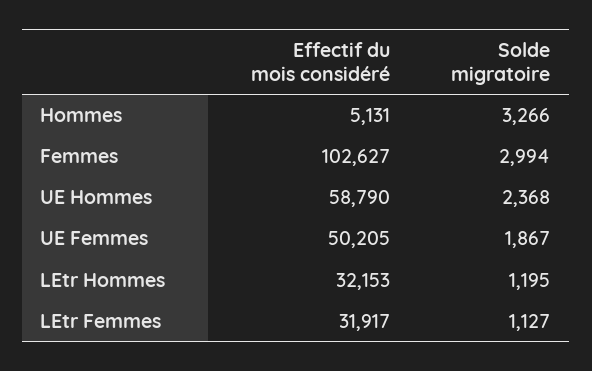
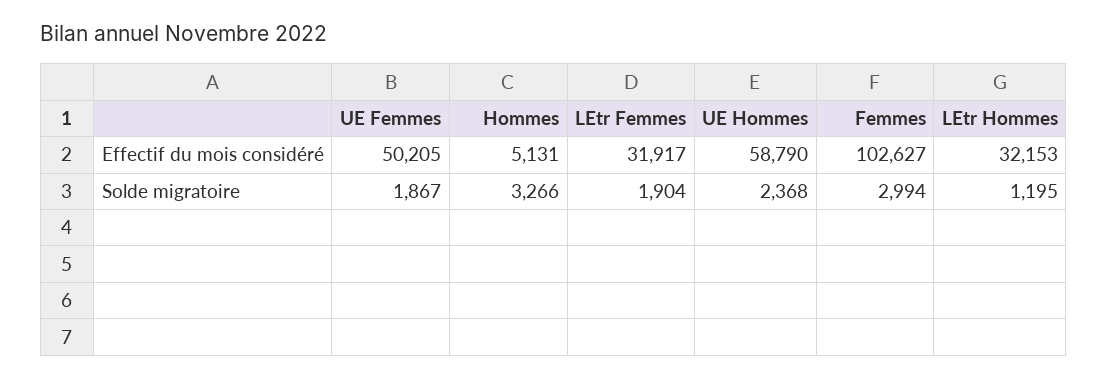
Solde migratoire, LEtr Femmes: 1127 -> 1904

